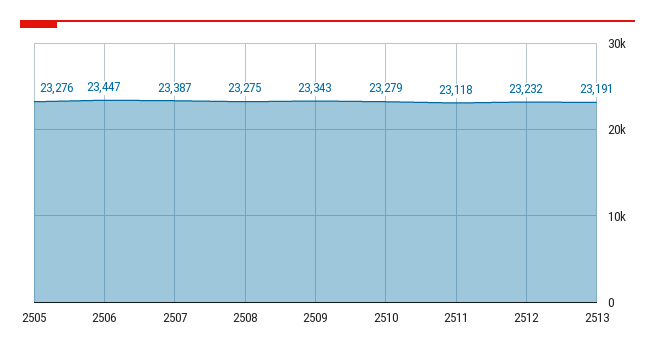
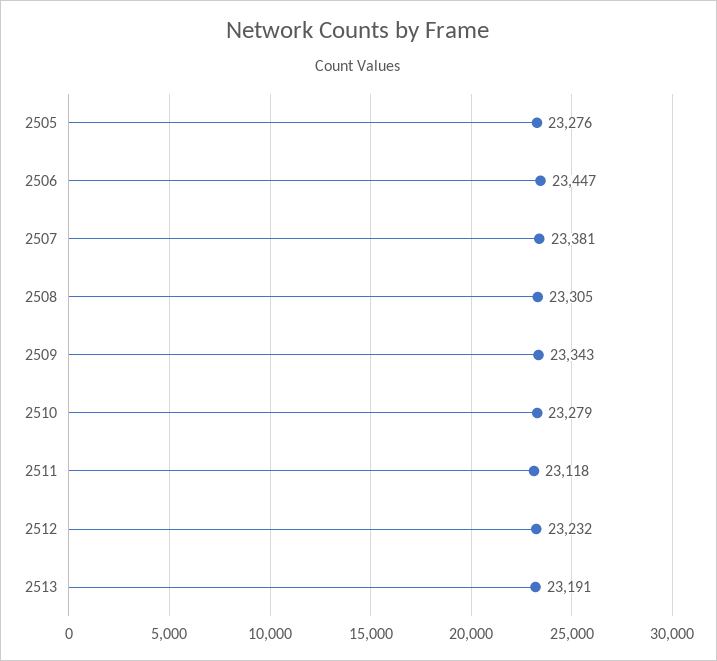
2507: 23387 -> 23381
2508: 23275 -> 23305

